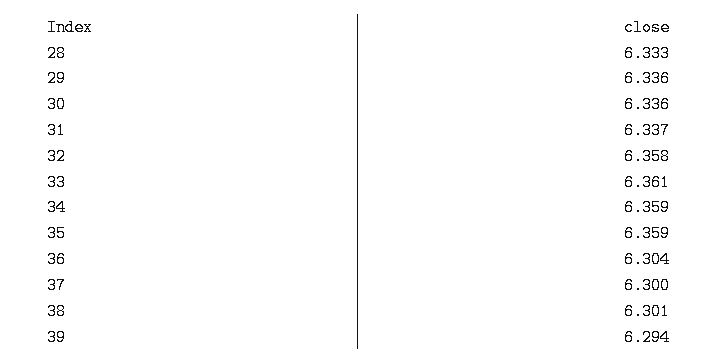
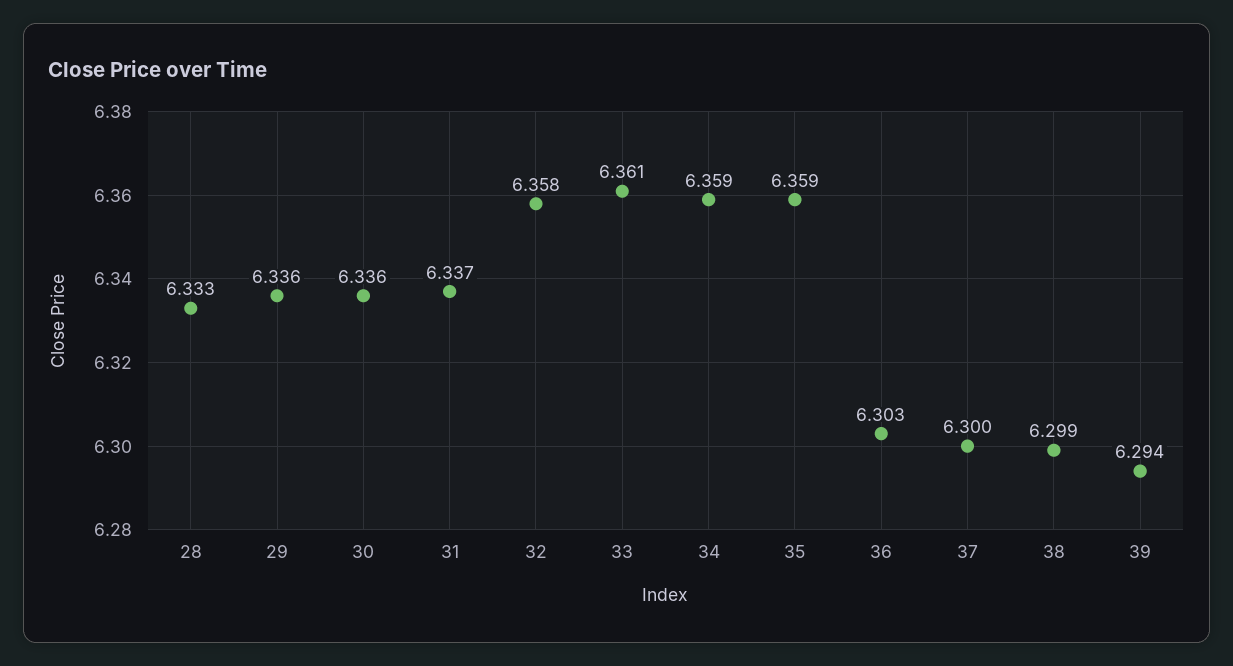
36: 6.304 -> 6.303
38: 6.301 -> 6.299

